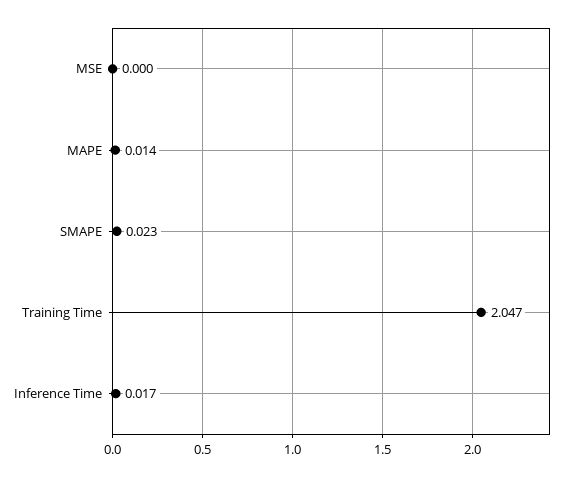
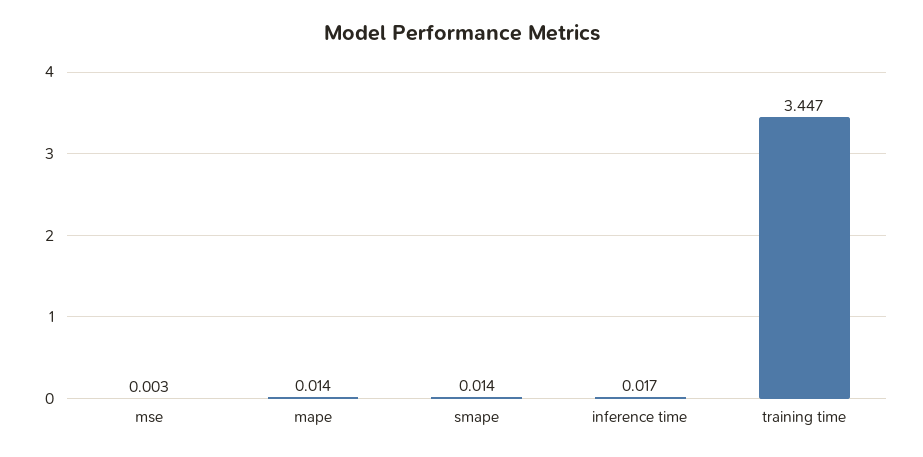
MSE: 0 -> 0.003
SMAPE: 0.023 -> 0.014
Training Time: 2.047 -> 3.447

